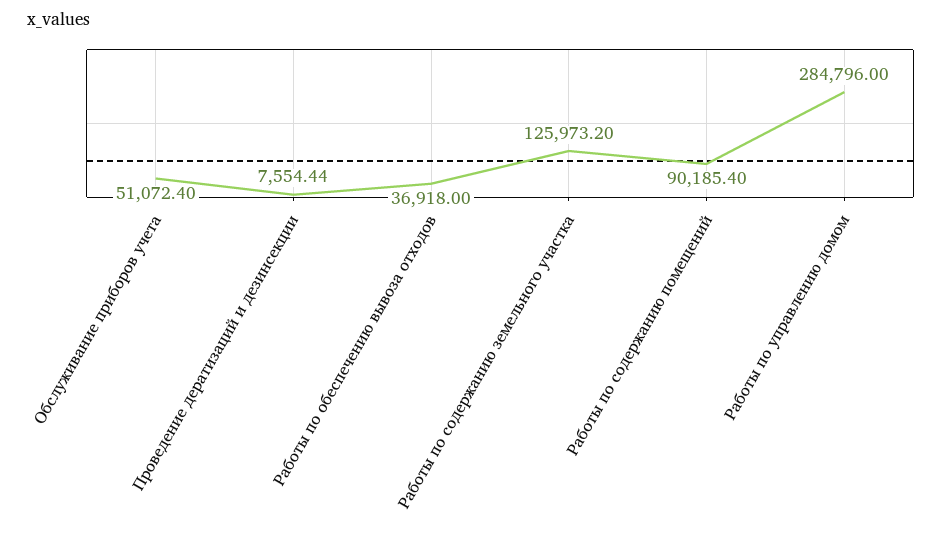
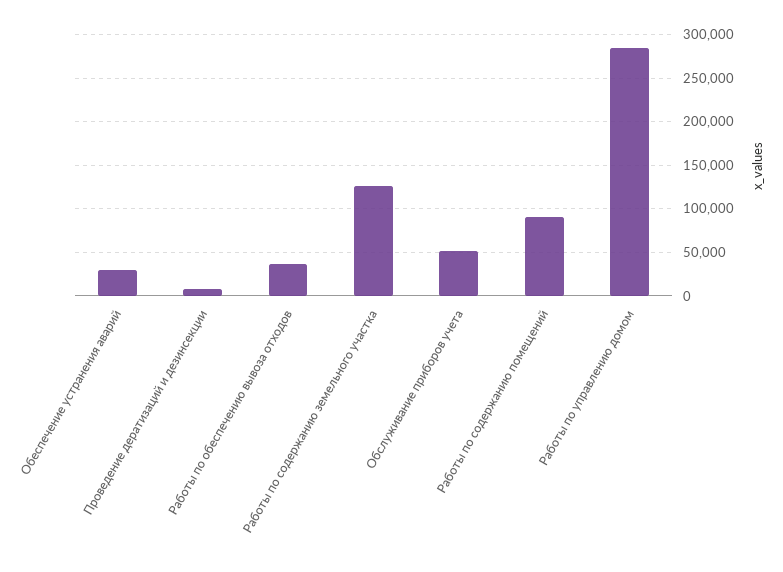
Обеспечение устранения аварий: none -> 30000

